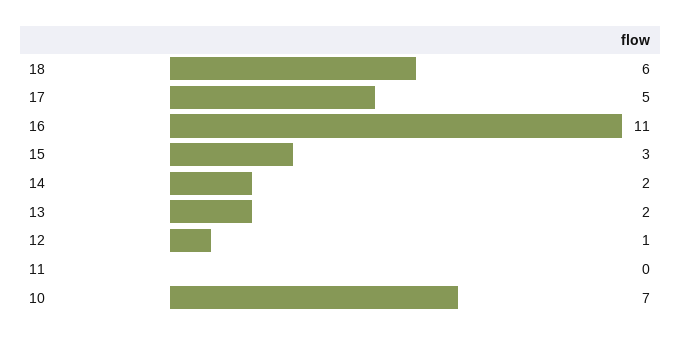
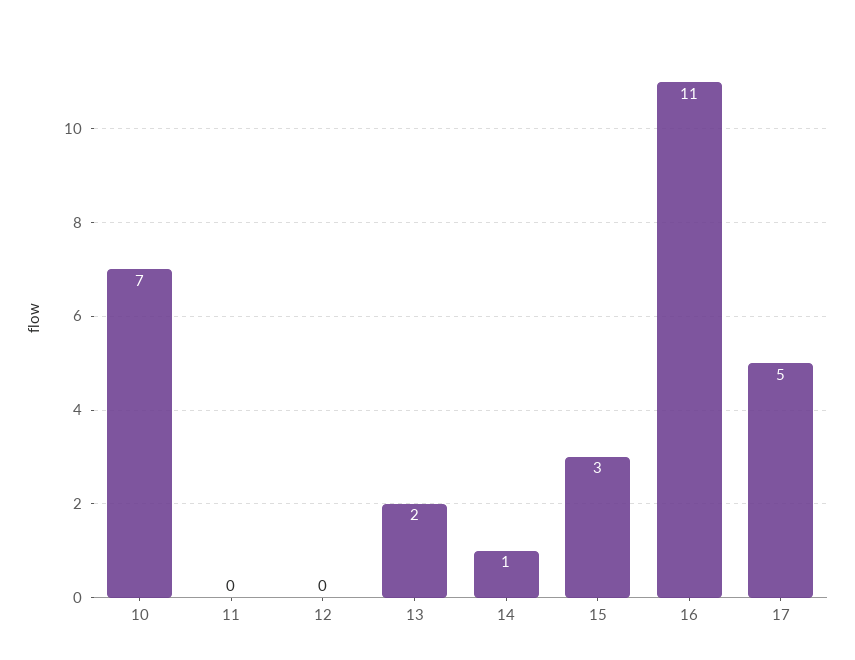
18: 6 -> none
14: 2 -> 1
12: 1 -> 0

